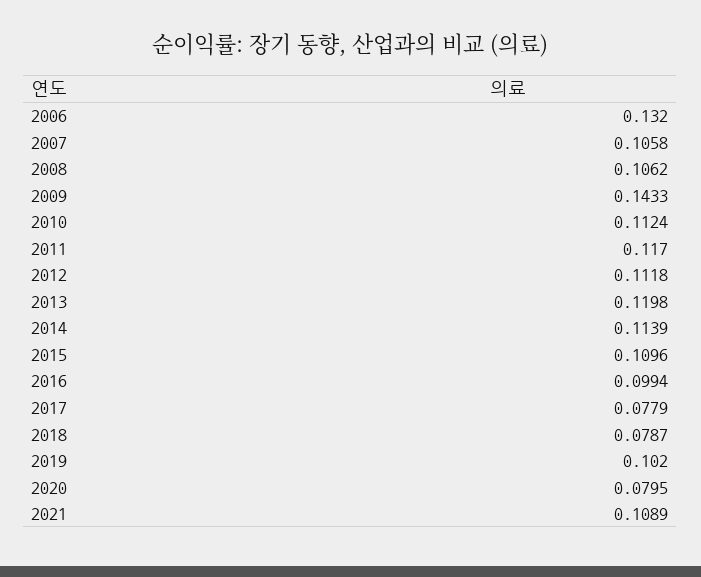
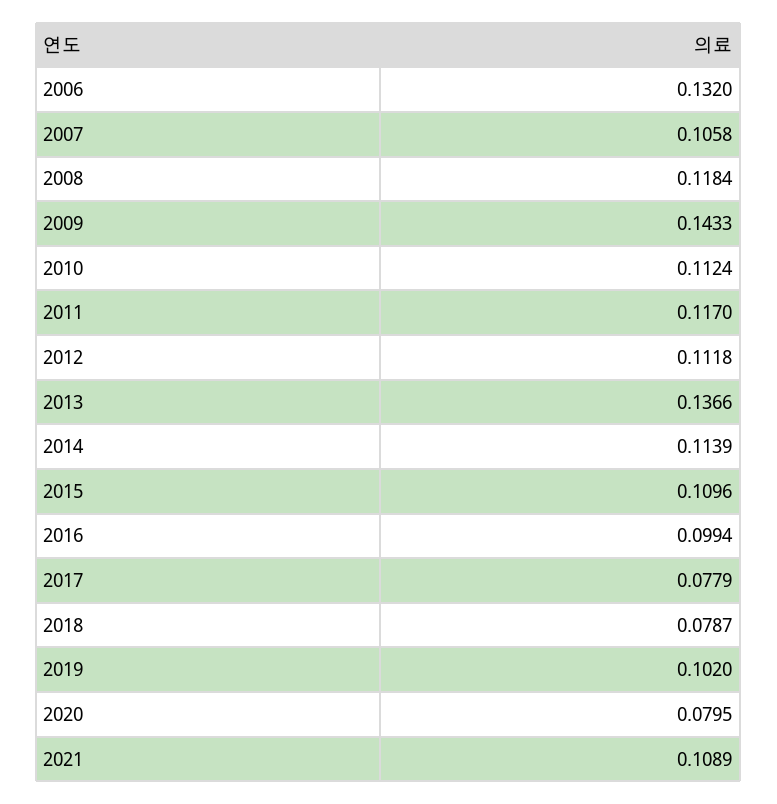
2008: 0.1062 -> 0.1184
2013: 0.1198 -> 0.1366

